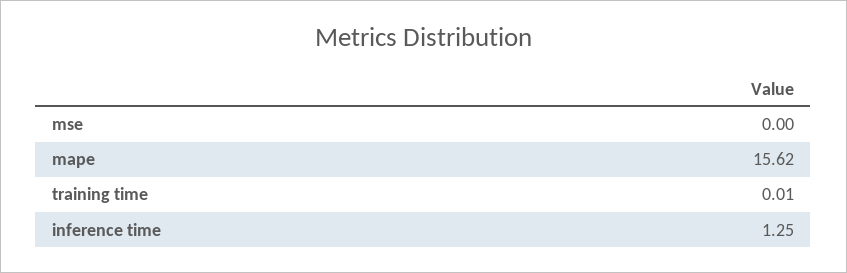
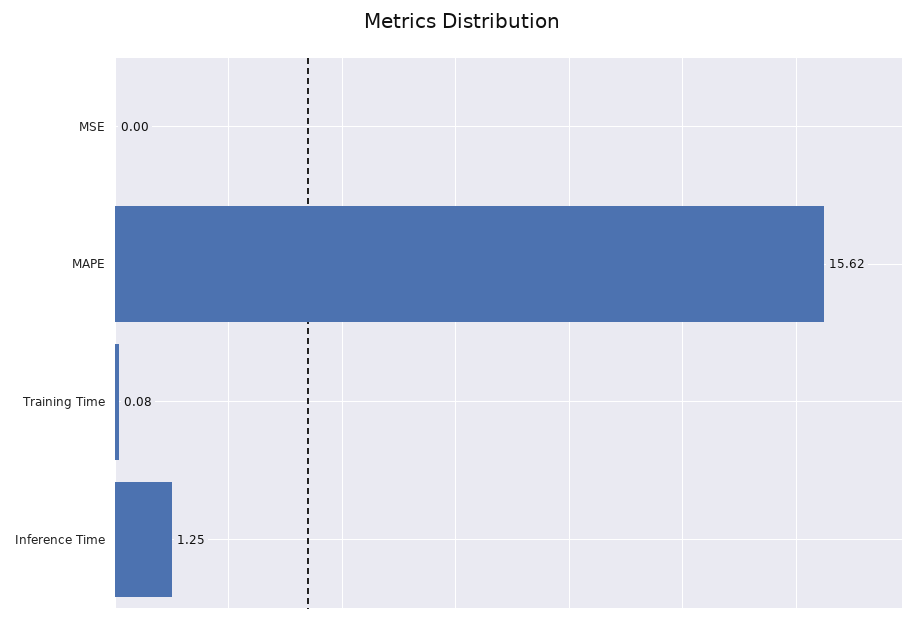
training time: 0.01 -> 0.08

